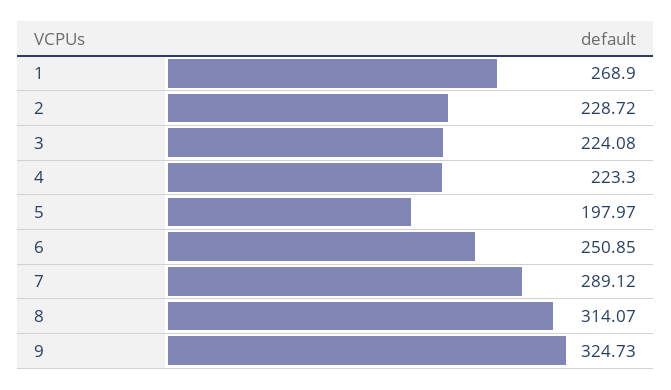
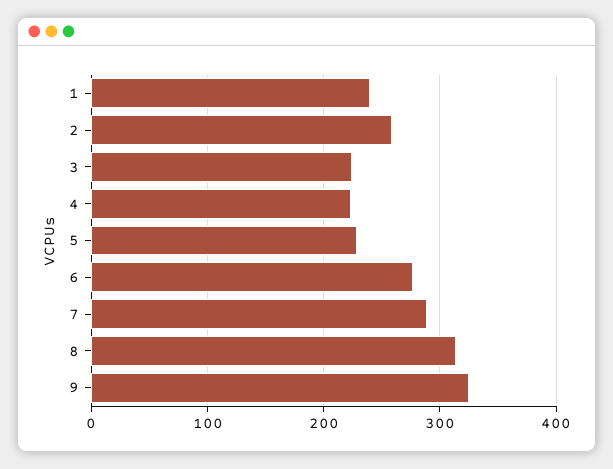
1: 268.9 -> 240
2: 228.72 -> 260
5: 197.97 -> 230
6: 250.85 -> 280

